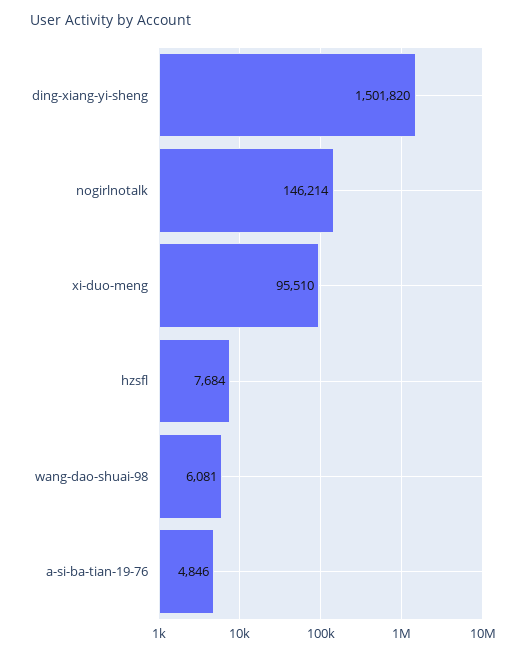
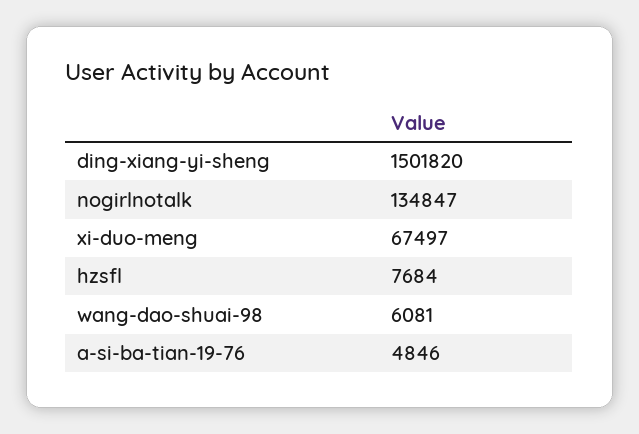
nogirlnotalk: 146214 -> 134847
xi-duo-meng: 95510 -> 67497

